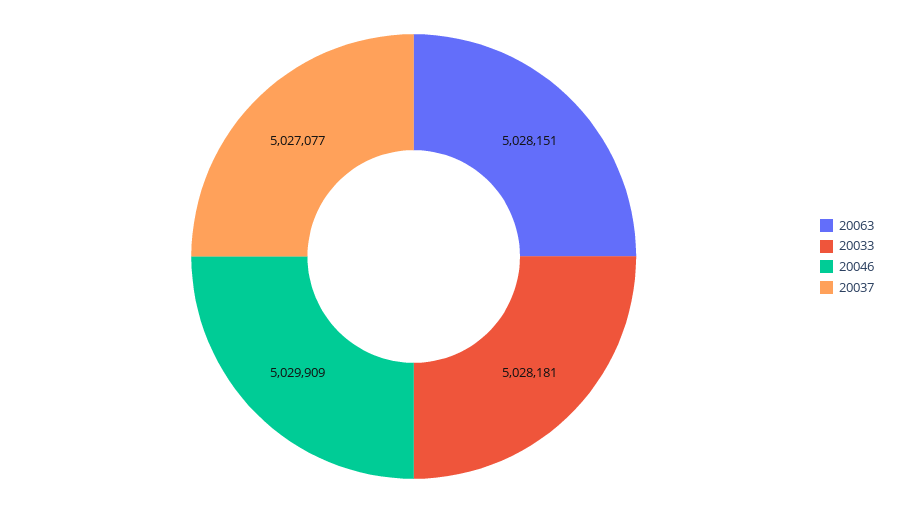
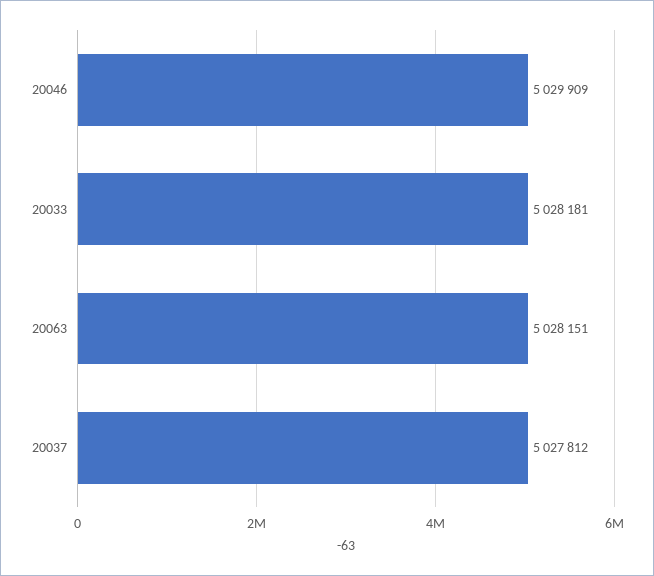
20037: 5027077 -> 5027812

